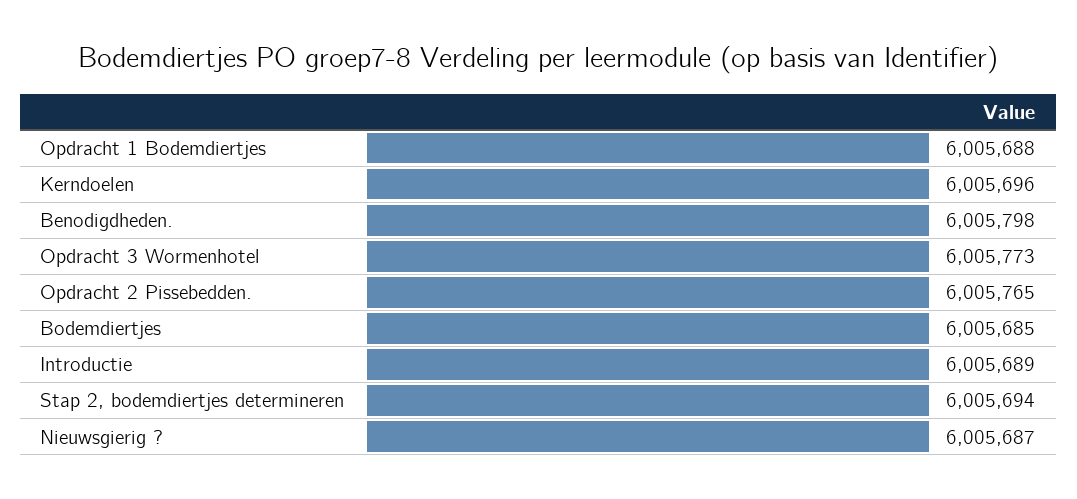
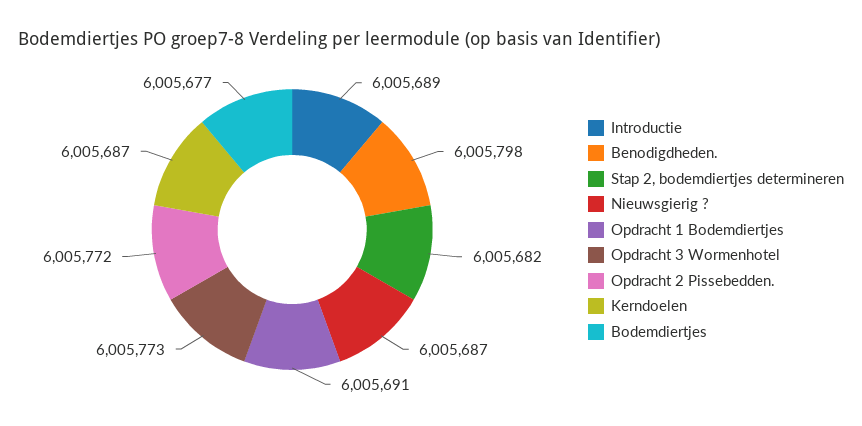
Opdracht 1 Bodemdiertjes: 6005688 -> 6005691
Kerndoelen: 6005696 -> 6005687
Opdracht 2 Pissebedden.: 6005765 -> 6005772
Bodemdiertjes: 6005685 -> 6005677
Stap 2, bodemdiertjes determineren: 6005694 -> 6005682

